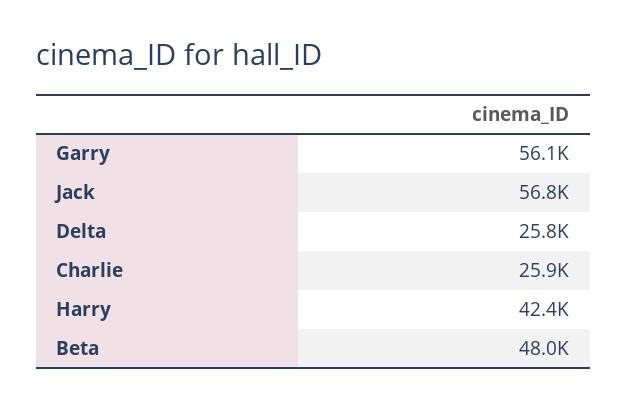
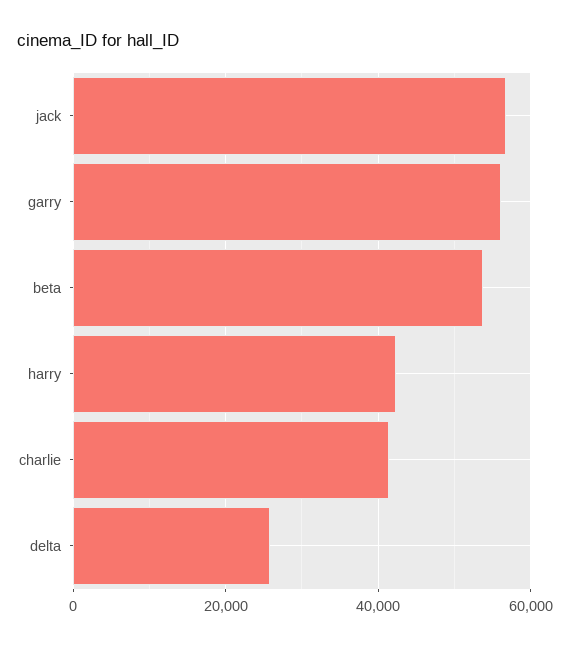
Charlie: 25900 -> 42000
Beta: 48000 -> 54000

